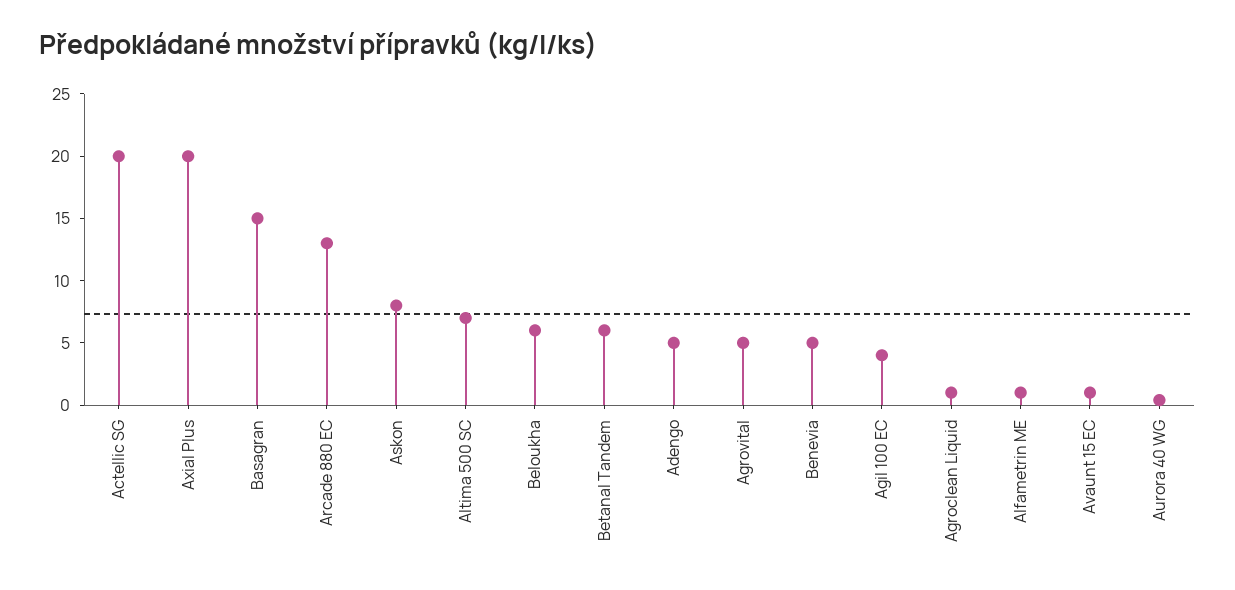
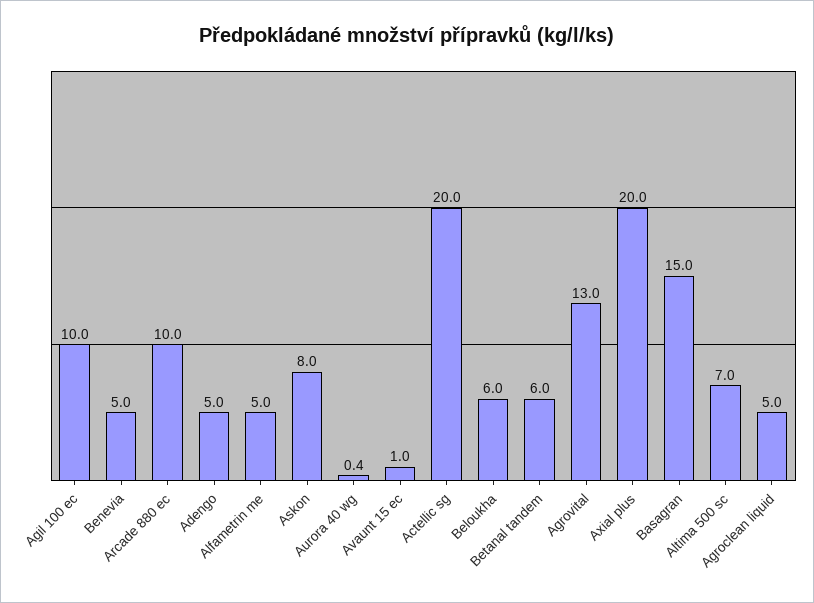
Arcade 880 EC: 13 -> 10
Agrovital: 5 -> 13
Agil 100 EC: 4 -> 10
Agroclean Liquid: 1 -> 5
Alfametrin ME: 1 -> 5

